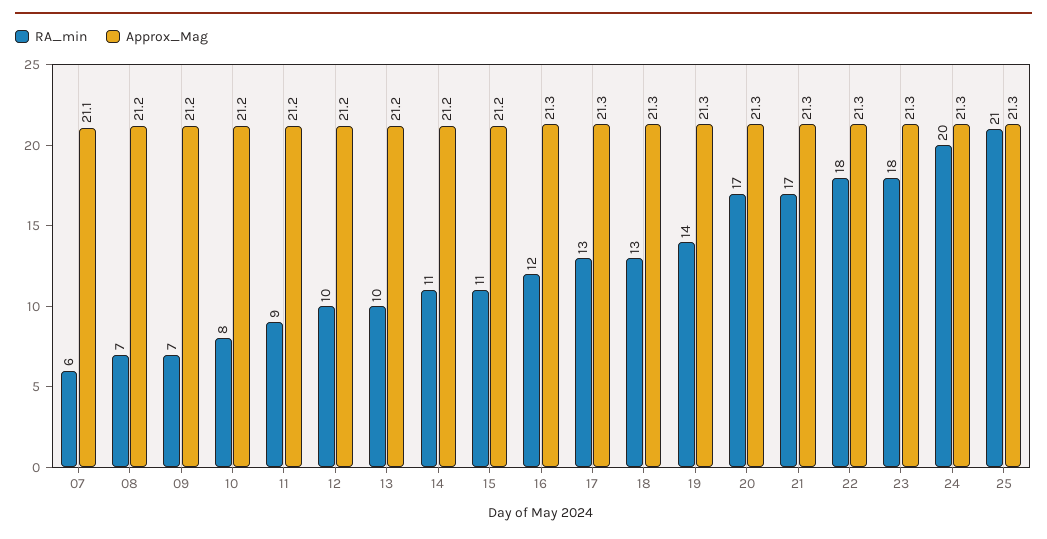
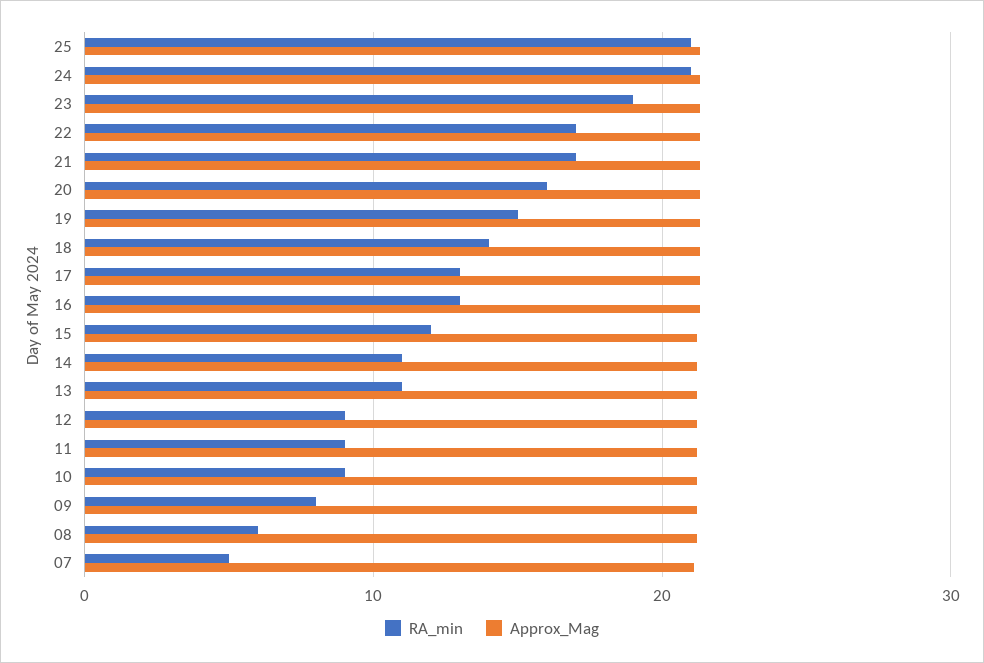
RA_min, 07: 6 -> 5
RA_min, 08: 7 -> 6
RA_min, 09: 7 -> 8
RA_min, 10: 8 -> 9
RA_min, 12: 10 -> 9
RA_min, 13: 10 -> 11
RA_min, 15: 11 -> 12
RA_min, 16: 12 -> 13
RA_min, 18: 13 -> 14
RA_min, 19: 14 -> 15
RA_min, 20: 17 -> 16
RA_min, 22: 18 -> 17
RA_min, 23: 18 -> 19
RA_min, 24: 20 -> 21

